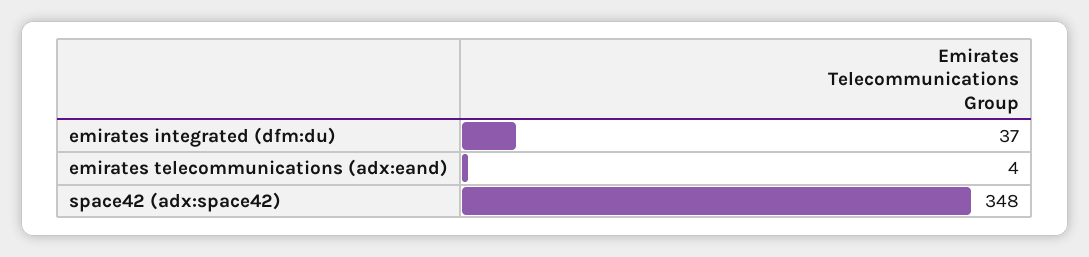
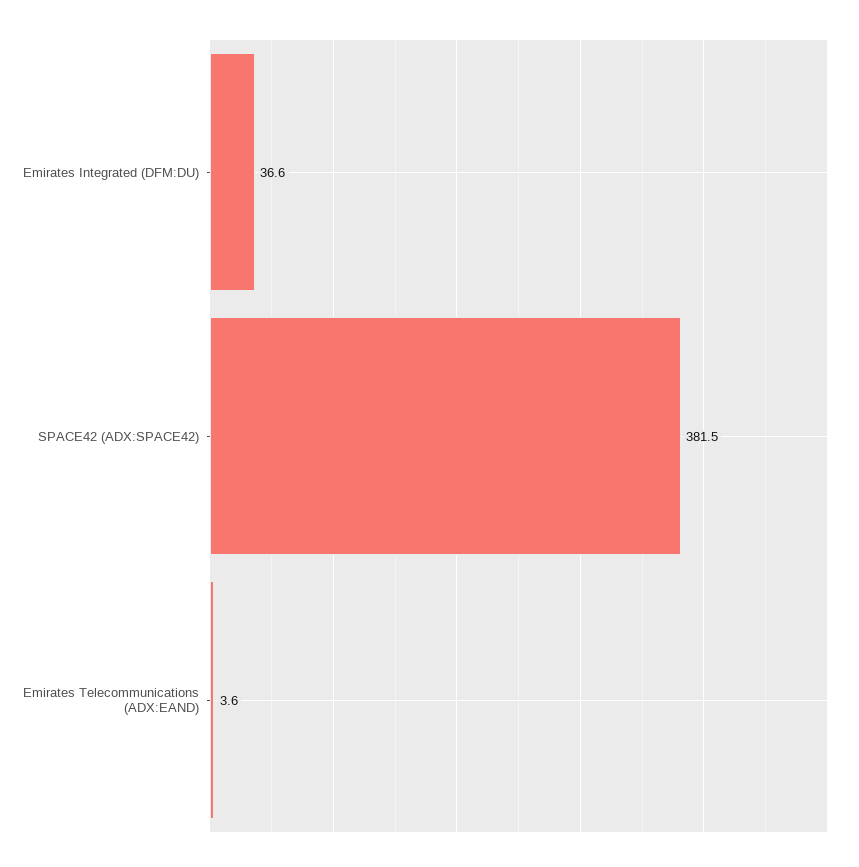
space42 (adx:space42): 348 -> 381.5

